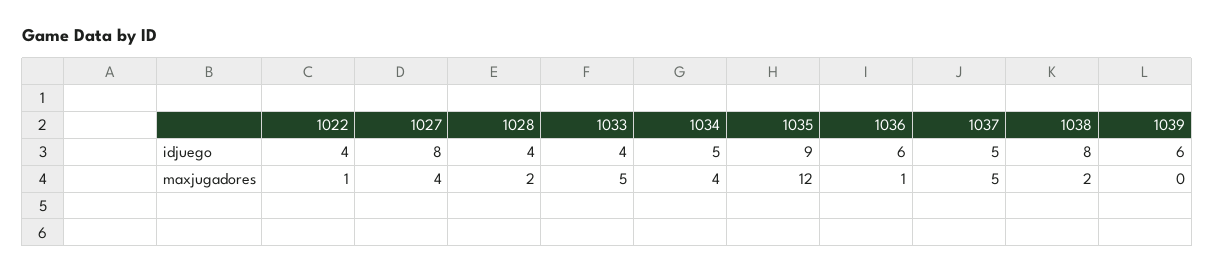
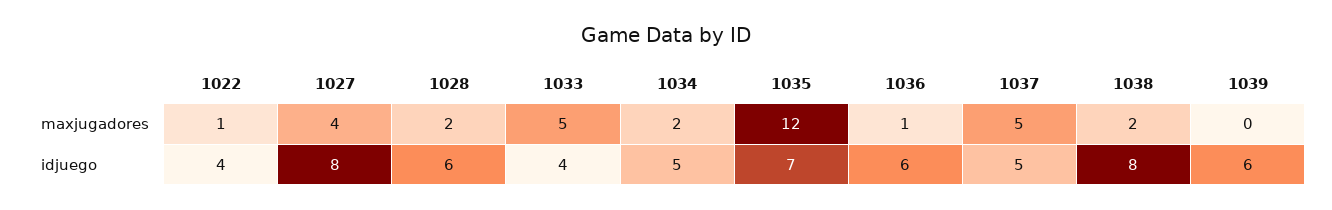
1028, idjuego: 4 -> 6
1035, idjuego: 9 -> 7
1034, maxjugadores: 4 -> 2

